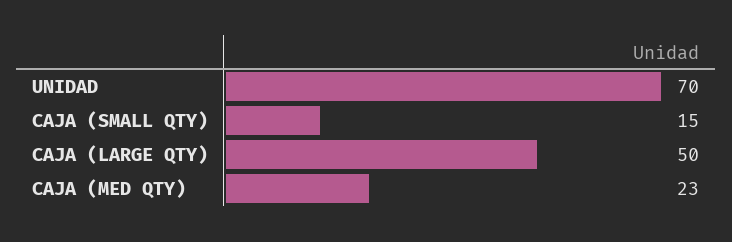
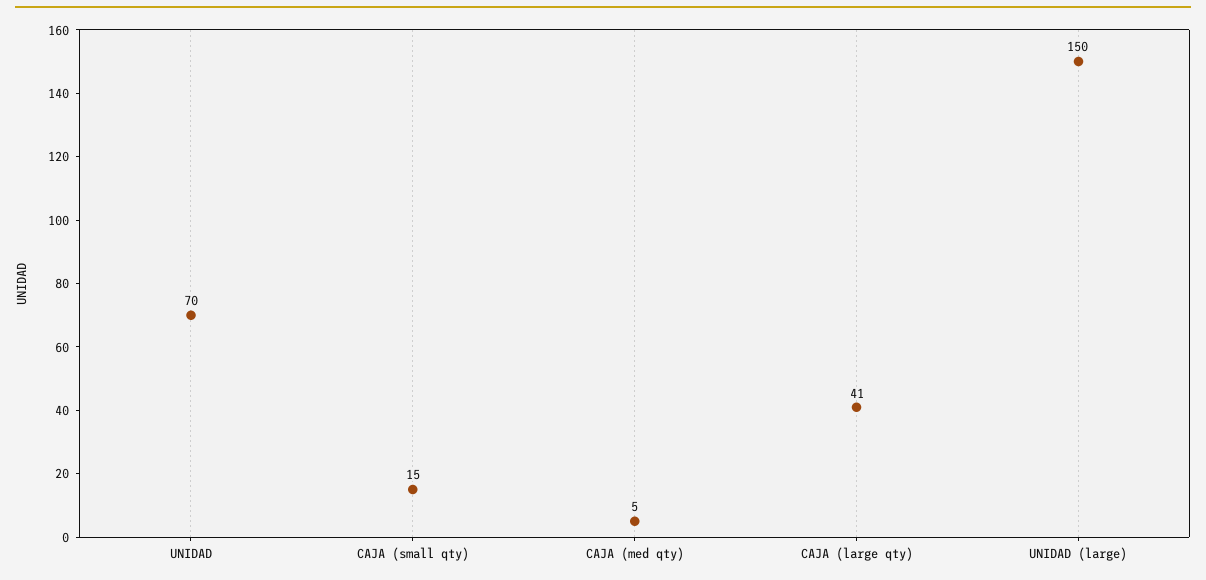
CAJA (LARGE QTY): 50 -> 41
CAJA (MED QTY): 23 -> 5
UNIDAD (large): none -> 150

